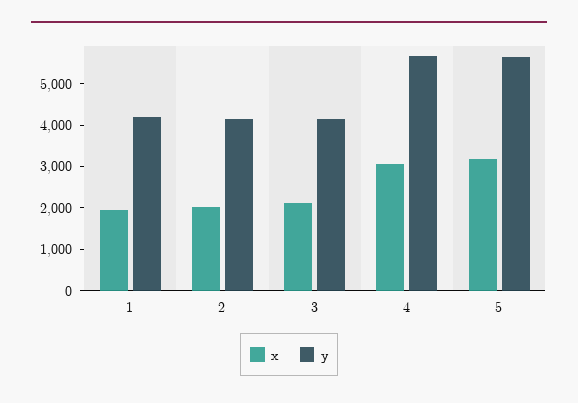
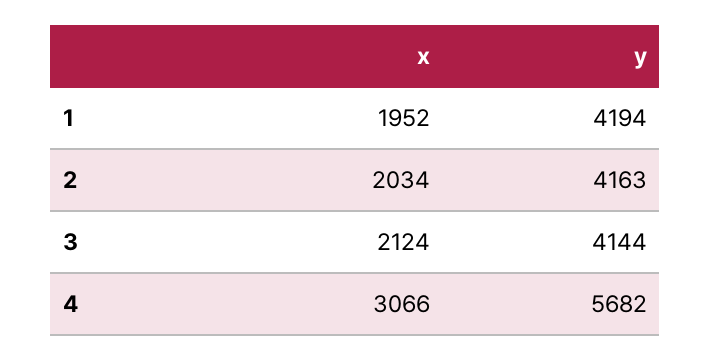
x, 5: 3200 -> none
y, 5: 5600 -> none

